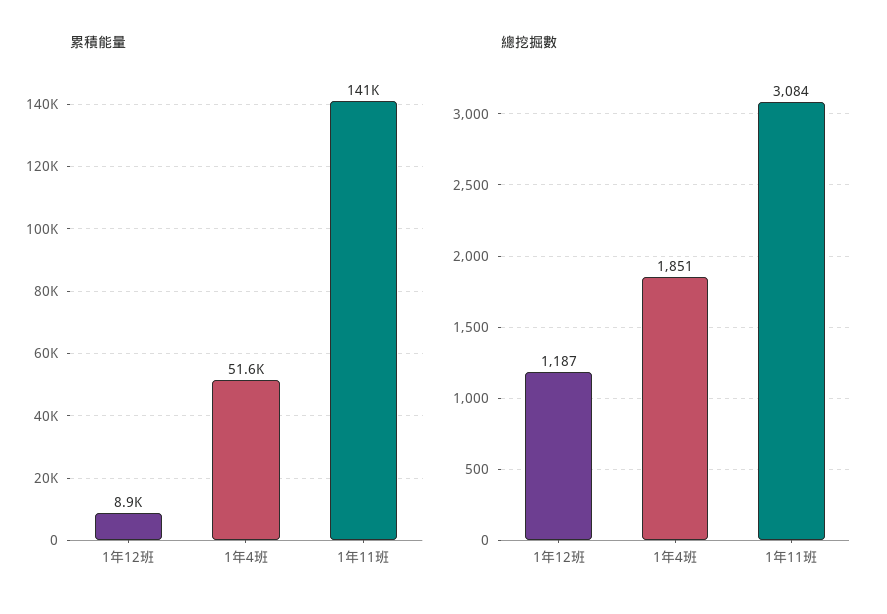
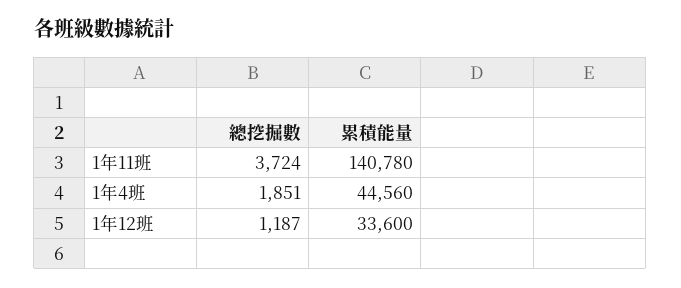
累積能量, 1年12班: 8900 -> 33600
累積能量, 1年4班: 51600 -> 44560
總挖掘數, 1年11班: 3084 -> 3724

